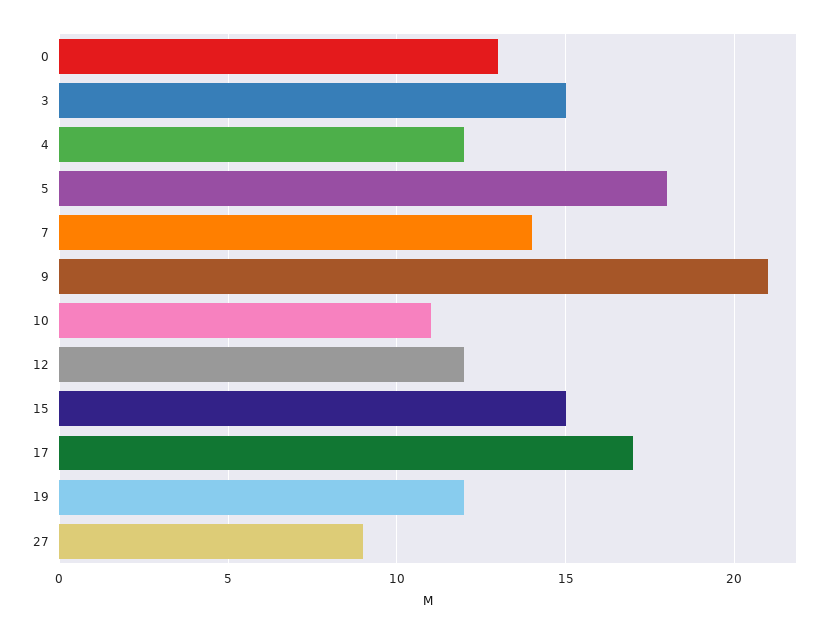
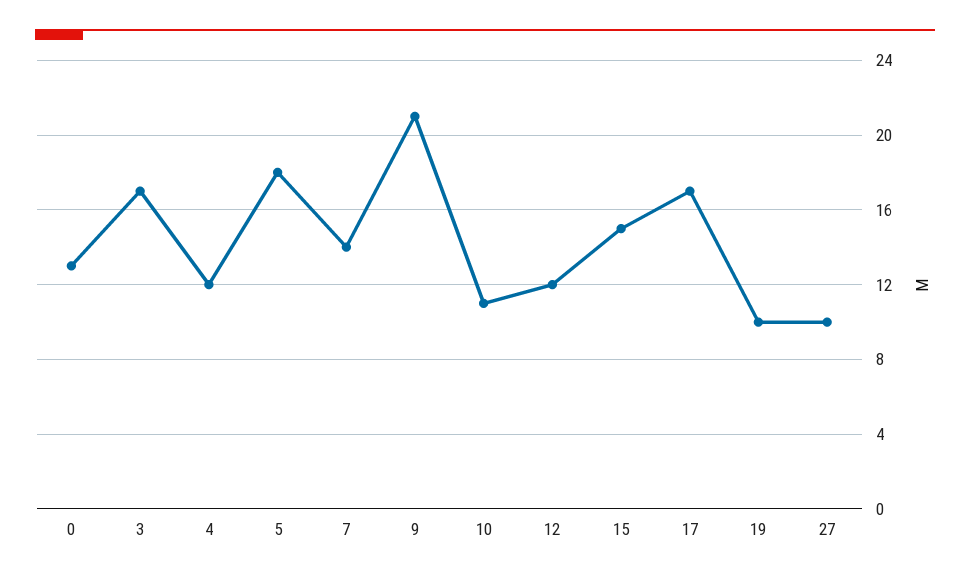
3: 15 -> 17
19: 12 -> 10
27: 9 -> 10

